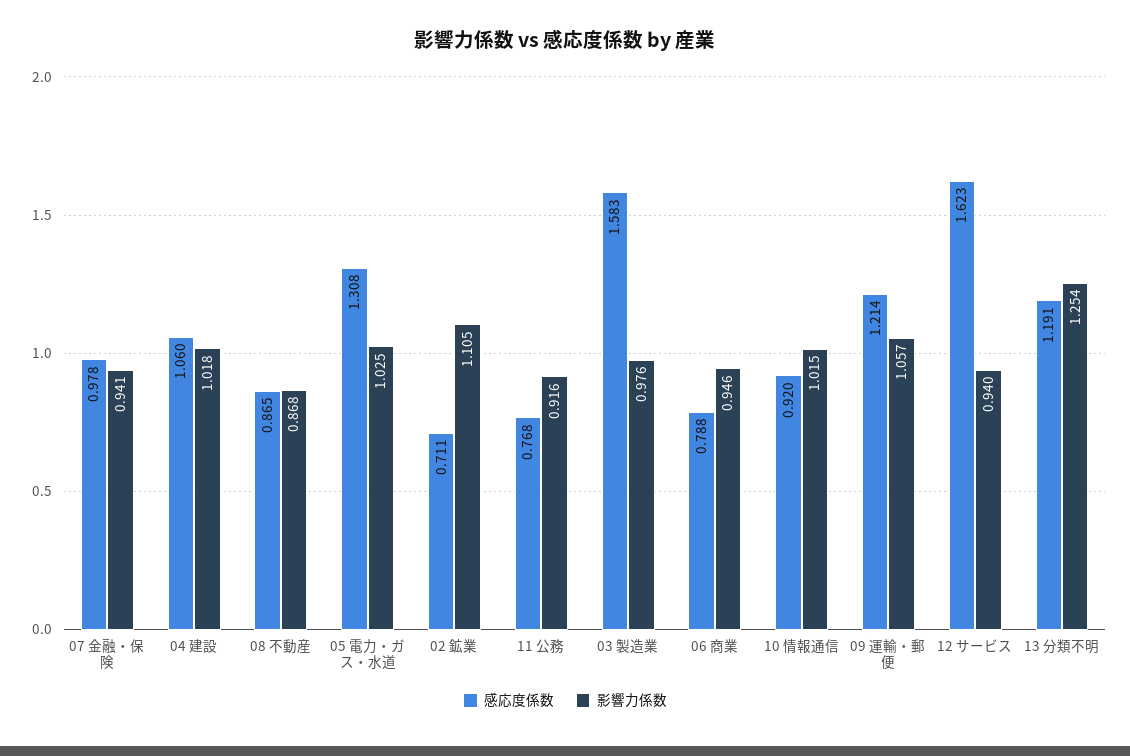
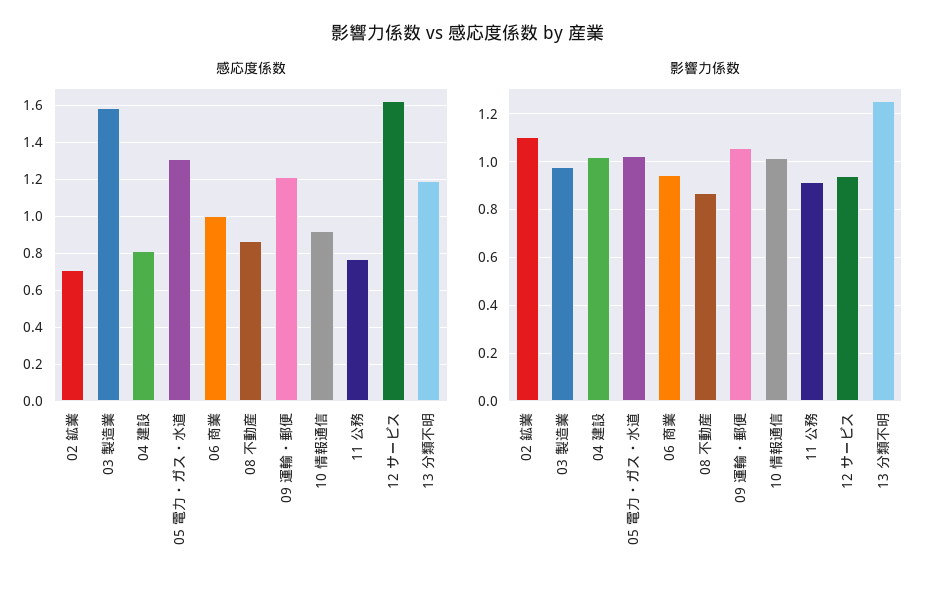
感応度係数, 07 金融・保険: 0.978 -> none
影響力係数, 07 金融・保険: 0.941 -> none
感応度係数, 04 建設: 1.06 -> 0.8
感応度係数, 06 商業: 0.788 -> 1

